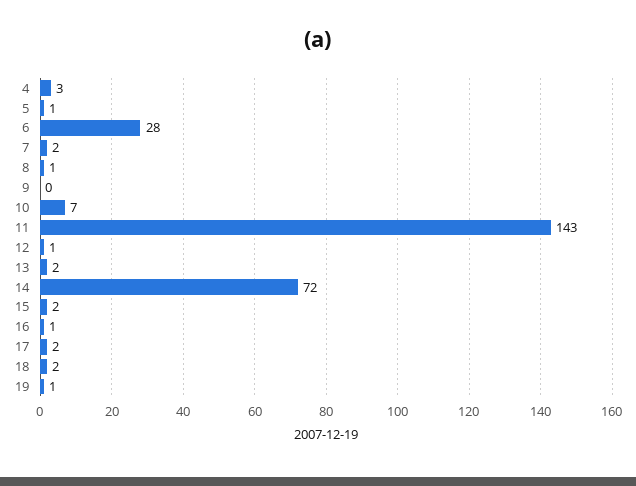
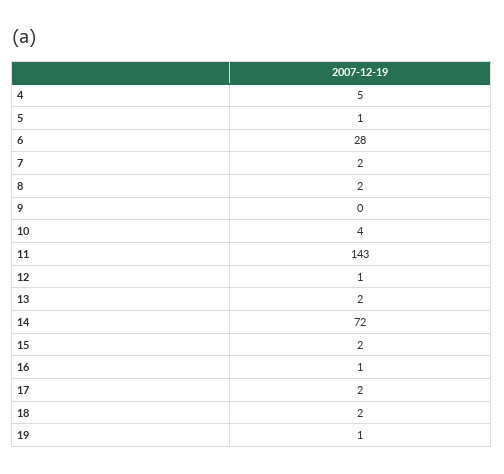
4: 3 -> 5
8: 1 -> 2
10: 7 -> 4

